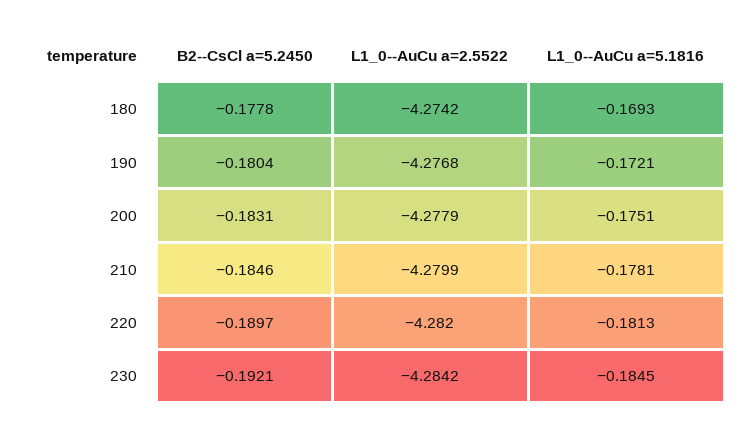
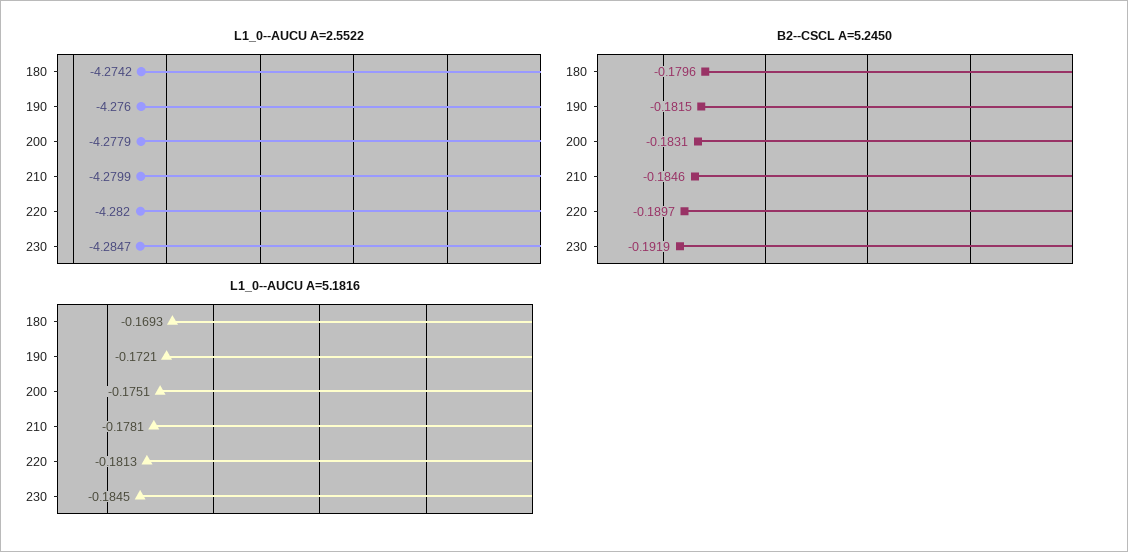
B2--CsCl a=5.2450, 180: -0.1778 -> -0.1796
B2--CsCl a=5.2450, 190: -0.1804 -> -0.1815
L1_0--AuCu a=2.5522, 190: -4.2768 -> -4.276
B2--CsCl a=5.2450, 230: -0.1921 -> -0.1919
L1_0--AuCu a=2.5522, 230: -4.2842 -> -4.2847

